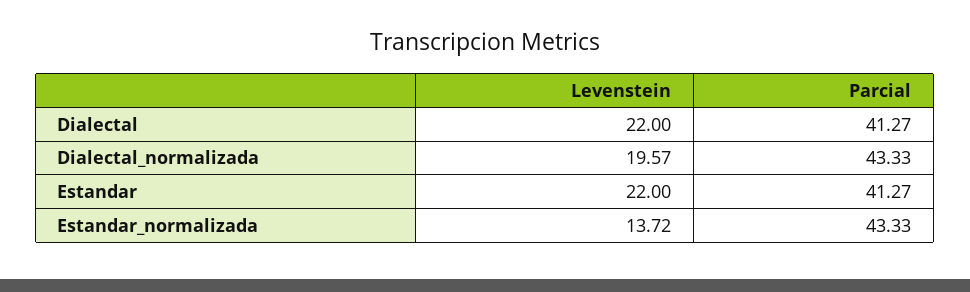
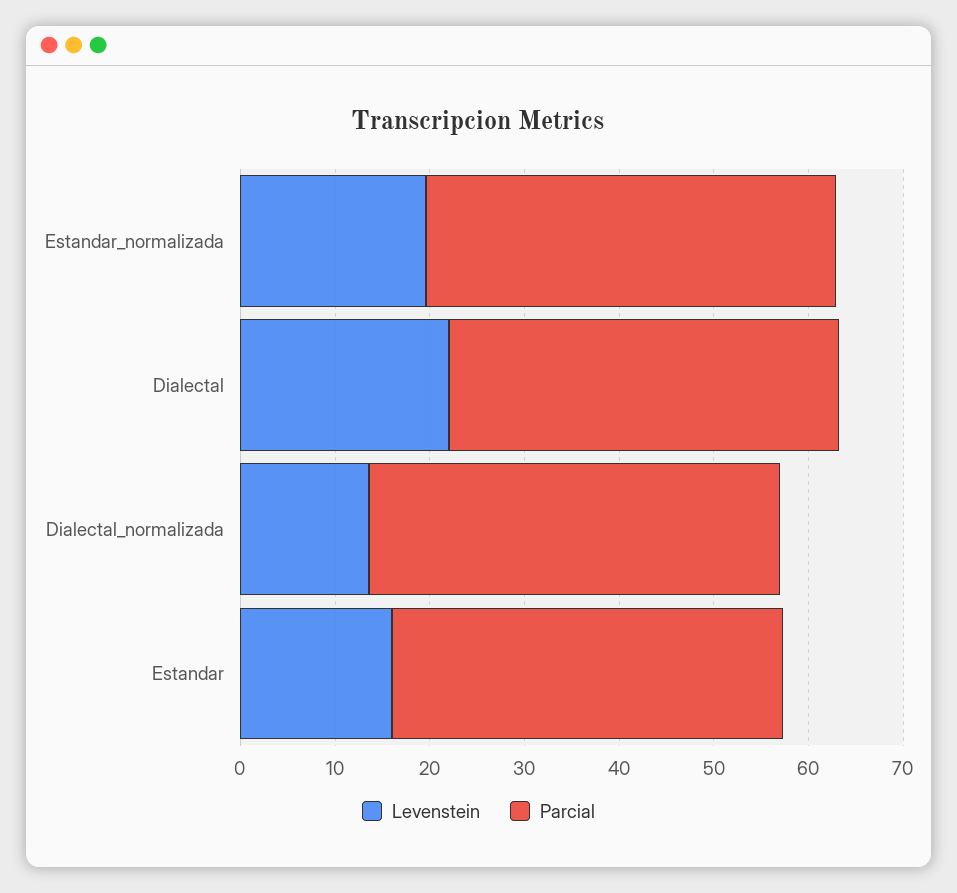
Levenstein, Dialectal_normalizada: 19.57 -> 14
Levenstein, Estandar: 22 -> 16
Levenstein, Estandar_normalizada: 13.72 -> 20

